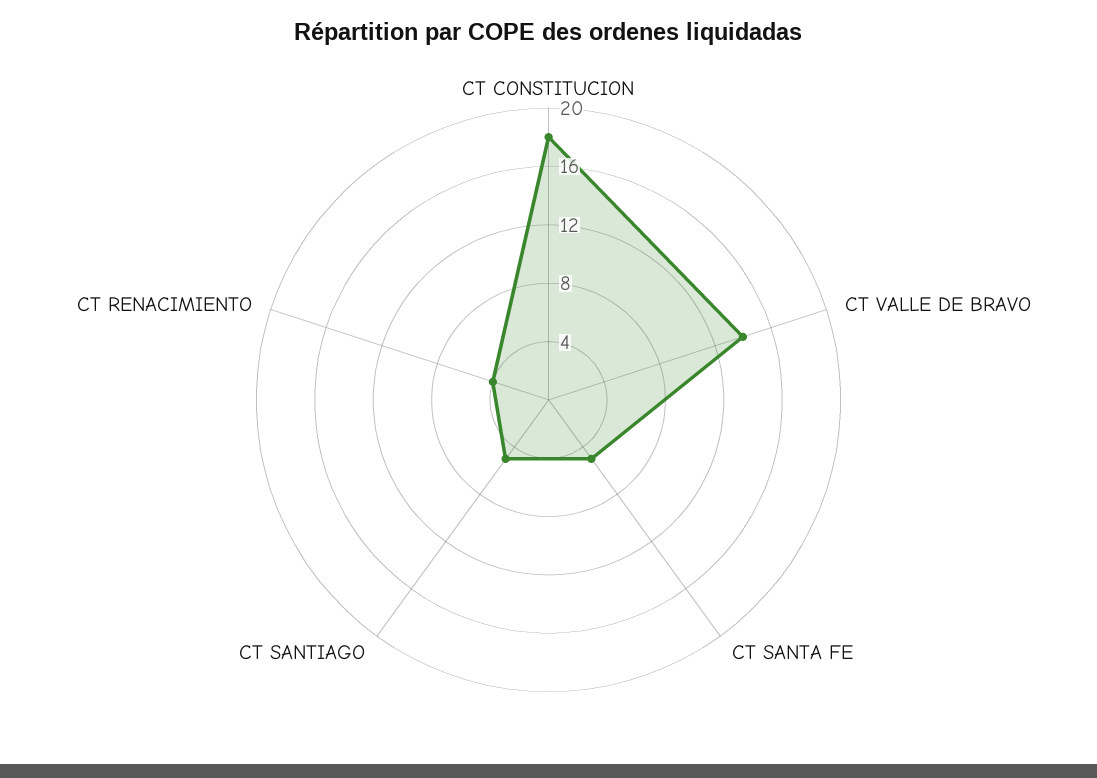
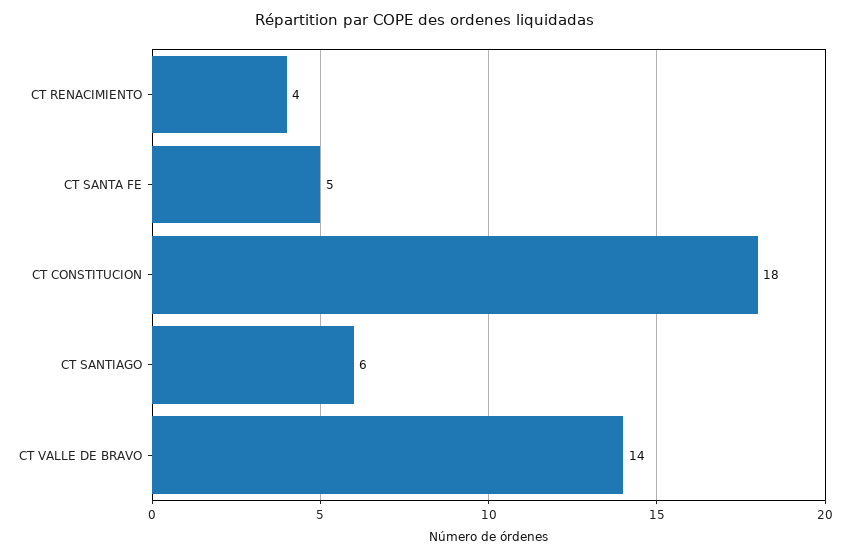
CT SANTIAGO: 5 -> 6

